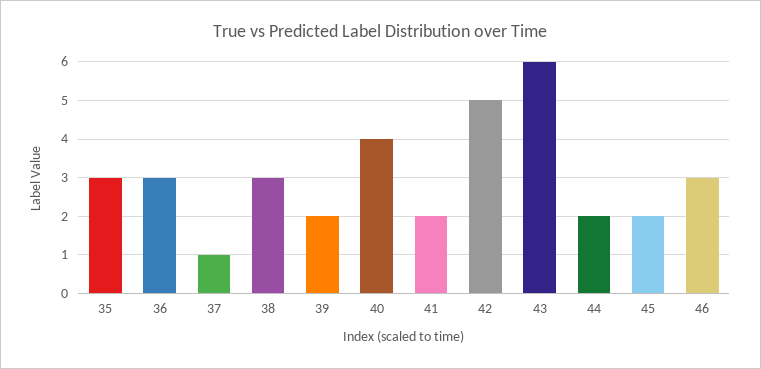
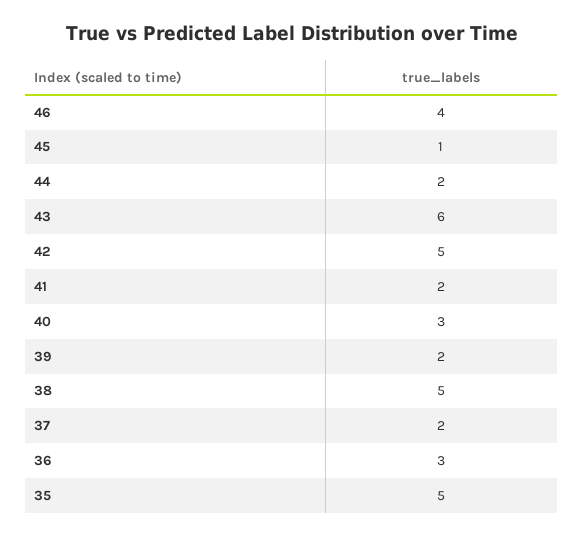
35: 3 -> 5
37: 1 -> 2
38: 3 -> 5
40: 4 -> 3
45: 2 -> 1
46: 3 -> 4

